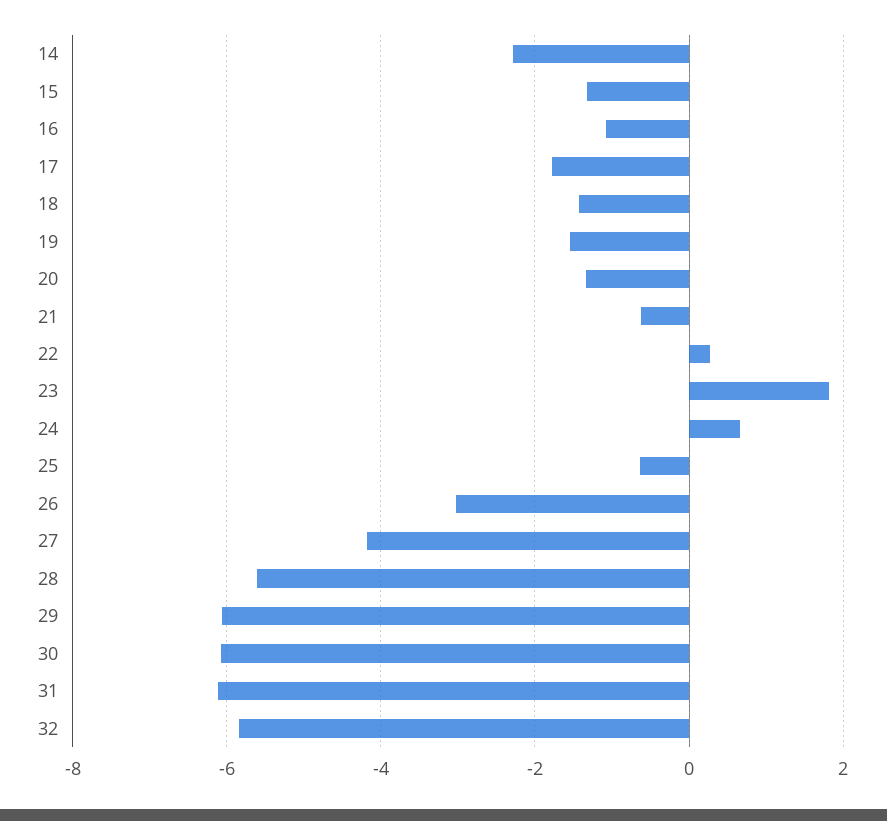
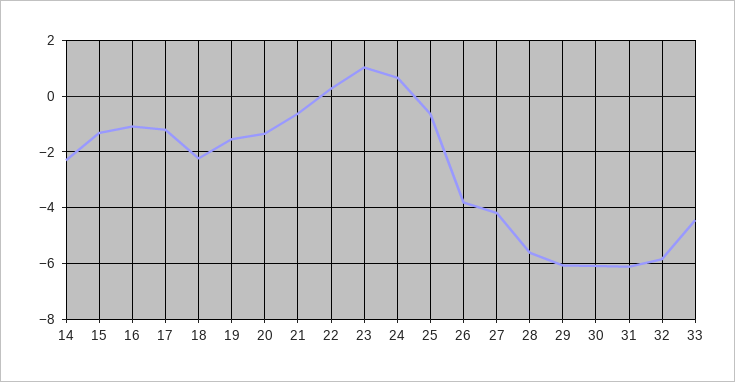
17: -1.8 -> -1.25
18: -1.4 -> -2.25
23: 1.8 -> 1
26: -3 -> -3.75
33: none -> -4.5

